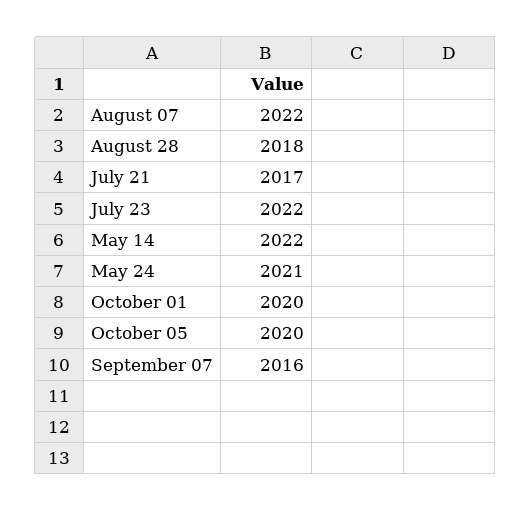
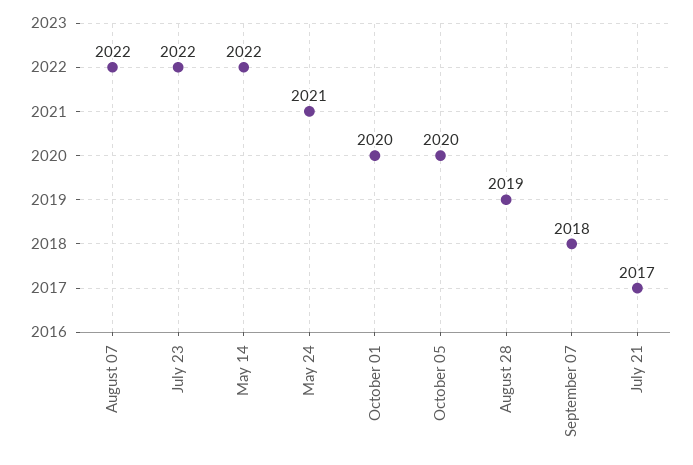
August 28: 2018 -> 2019
September 07: 2016 -> 2018

